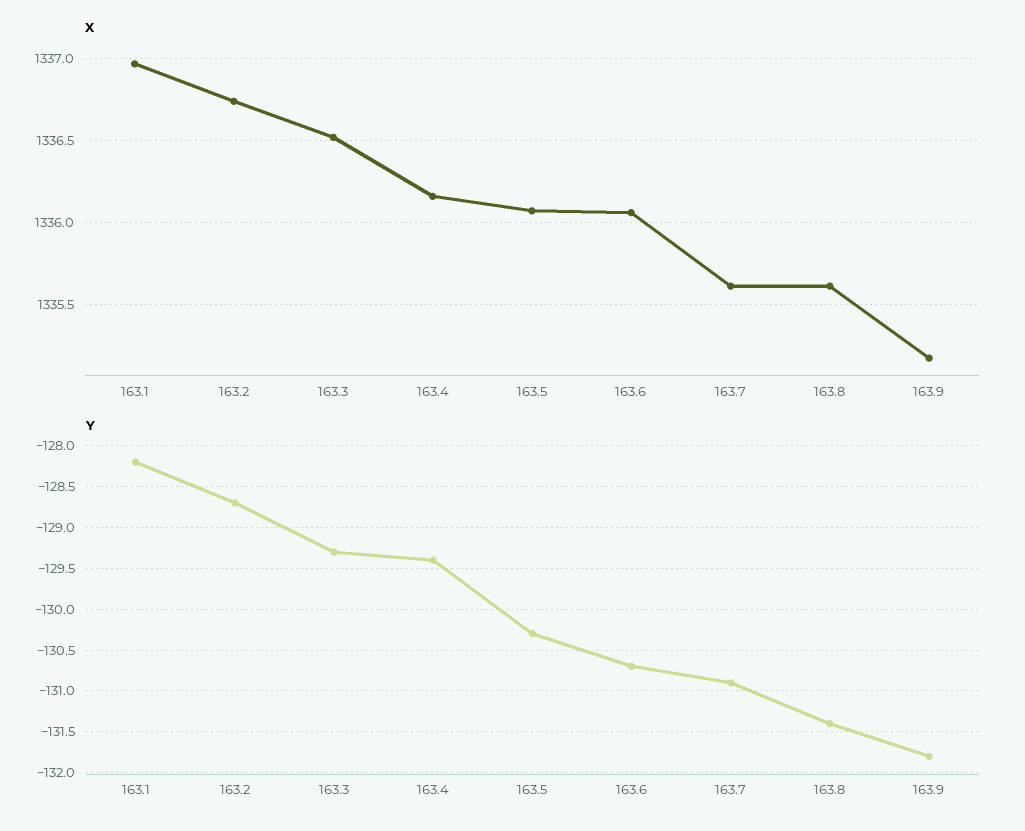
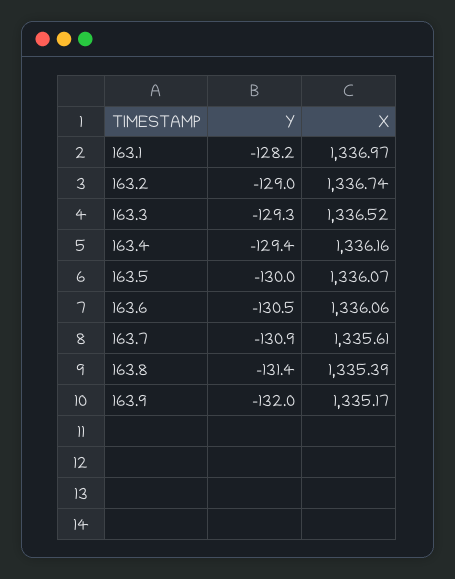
X, 163.8: 1335.6 -> 1335.39
Y, 163.2: -128.7 -> -129
Y, 163.5: -130.3 -> -130
Y, 163.6: -130.7 -> -130.5
Y, 163.9: -131.8 -> -132

